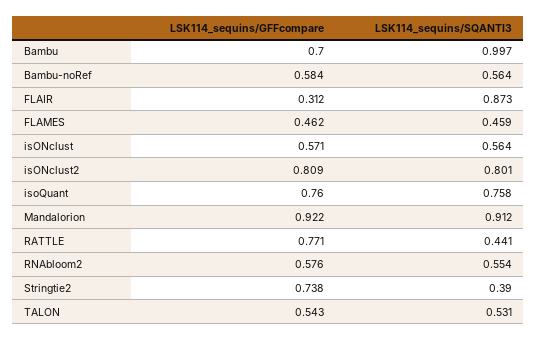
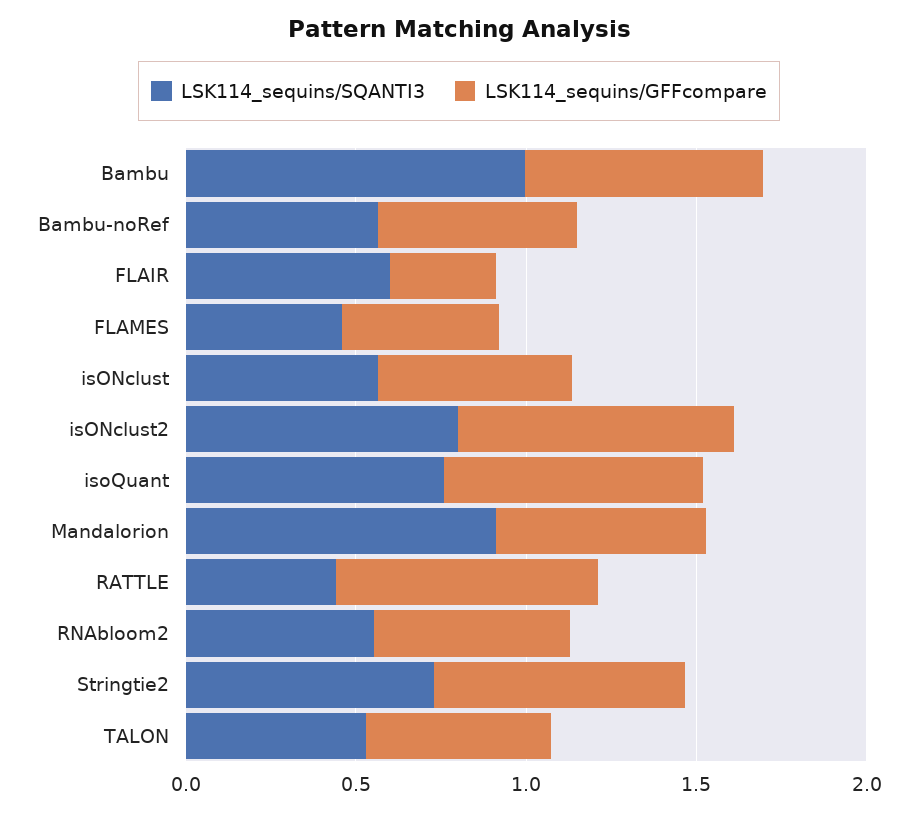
LSK114_sequins/SQANTI3, FLAIR: 0.873 -> 0.6
LSK114_sequins/GFFcompare, Mandalorion: 0.922 -> 0.6
LSK114_sequins/SQANTI3, Stringtie2: 0.39 -> 0.7

